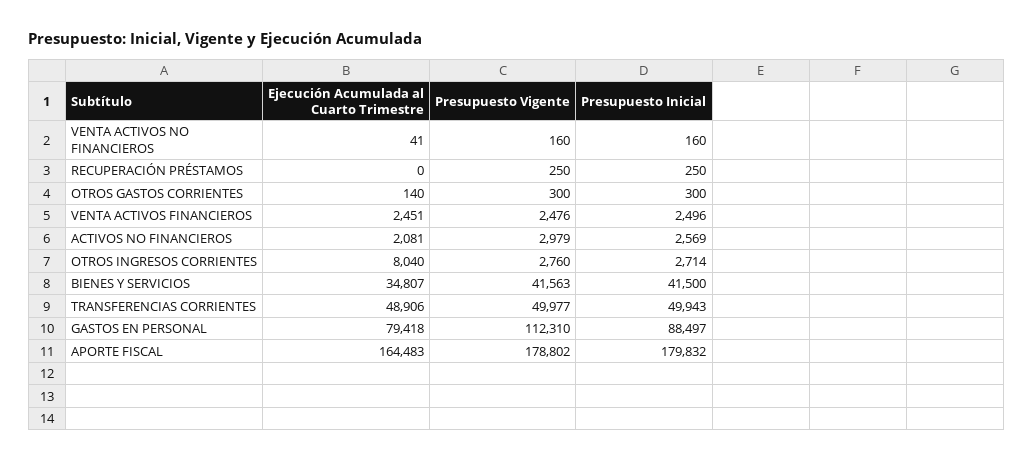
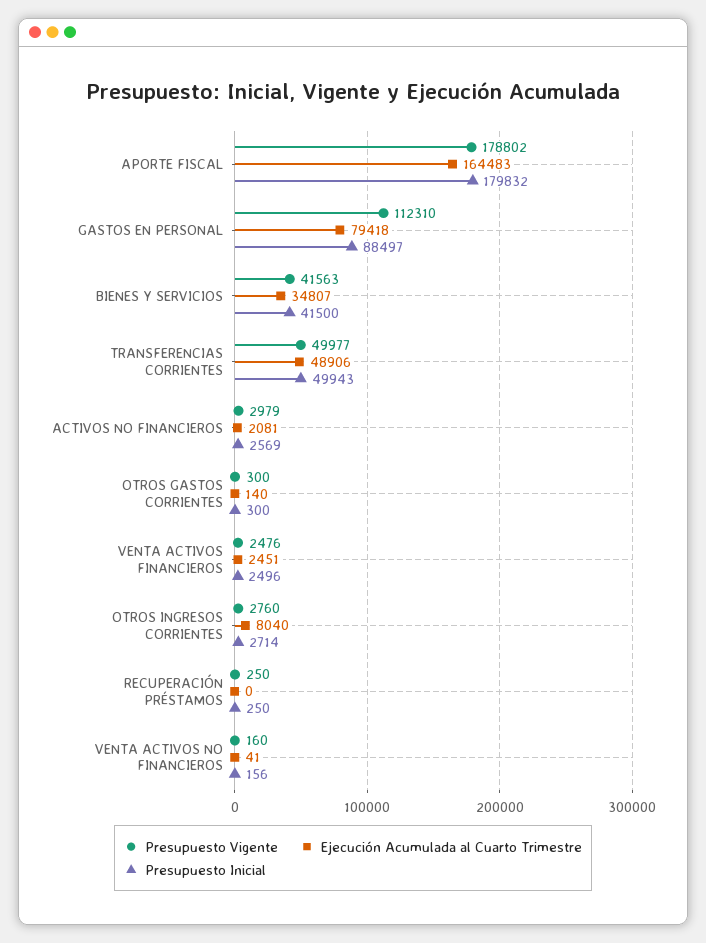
Presupuesto Inicial, VENTA ACTIVOS NO FINANCIEROS: 160 -> 156

